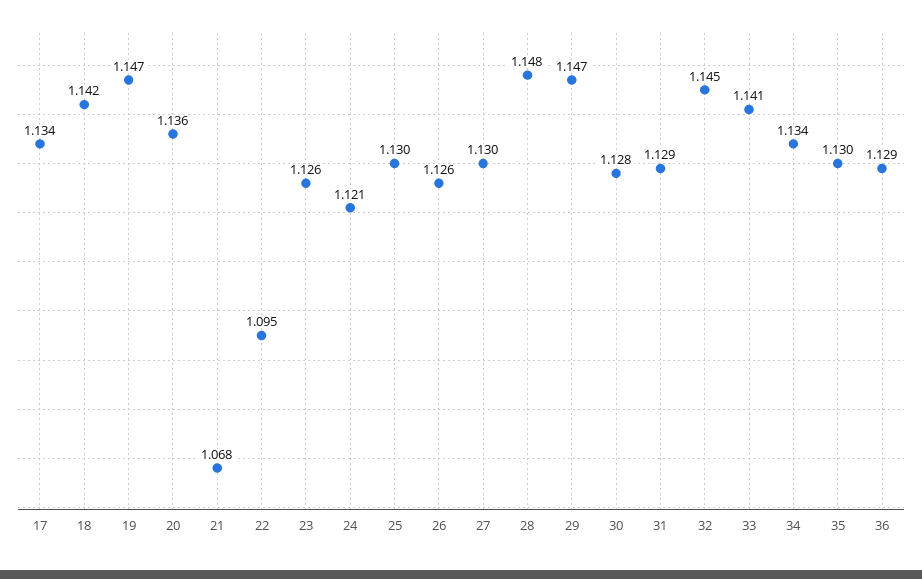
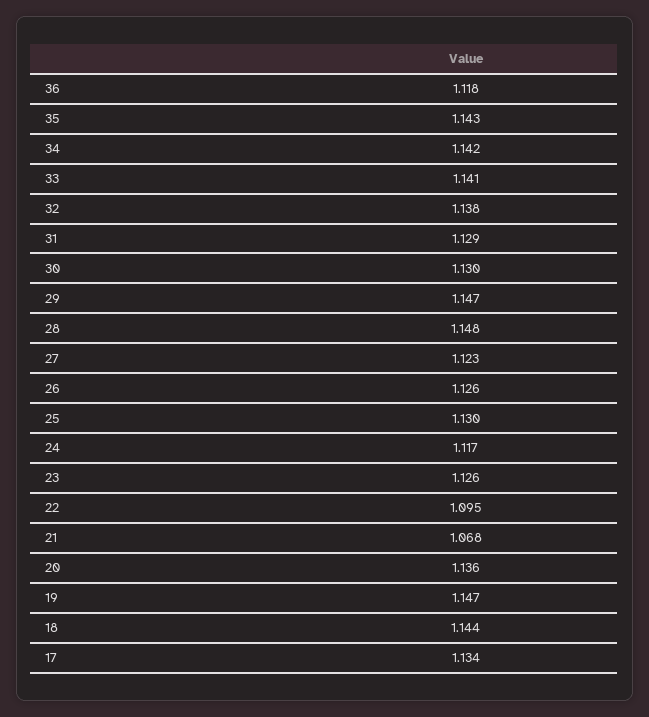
18: 1.142 -> 1.144
24: 1.121 -> 1.117
27: 1.13 -> 1.123
30: 1.128 -> 1.13
32: 1.145 -> 1.138
34: 1.134 -> 1.142
35: 1.13 -> 1.143
36: 1.129 -> 1.118

